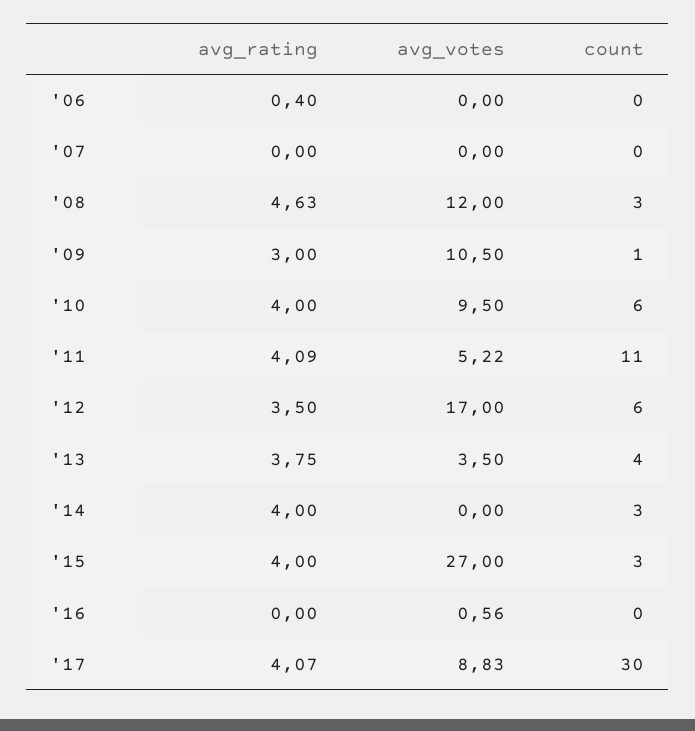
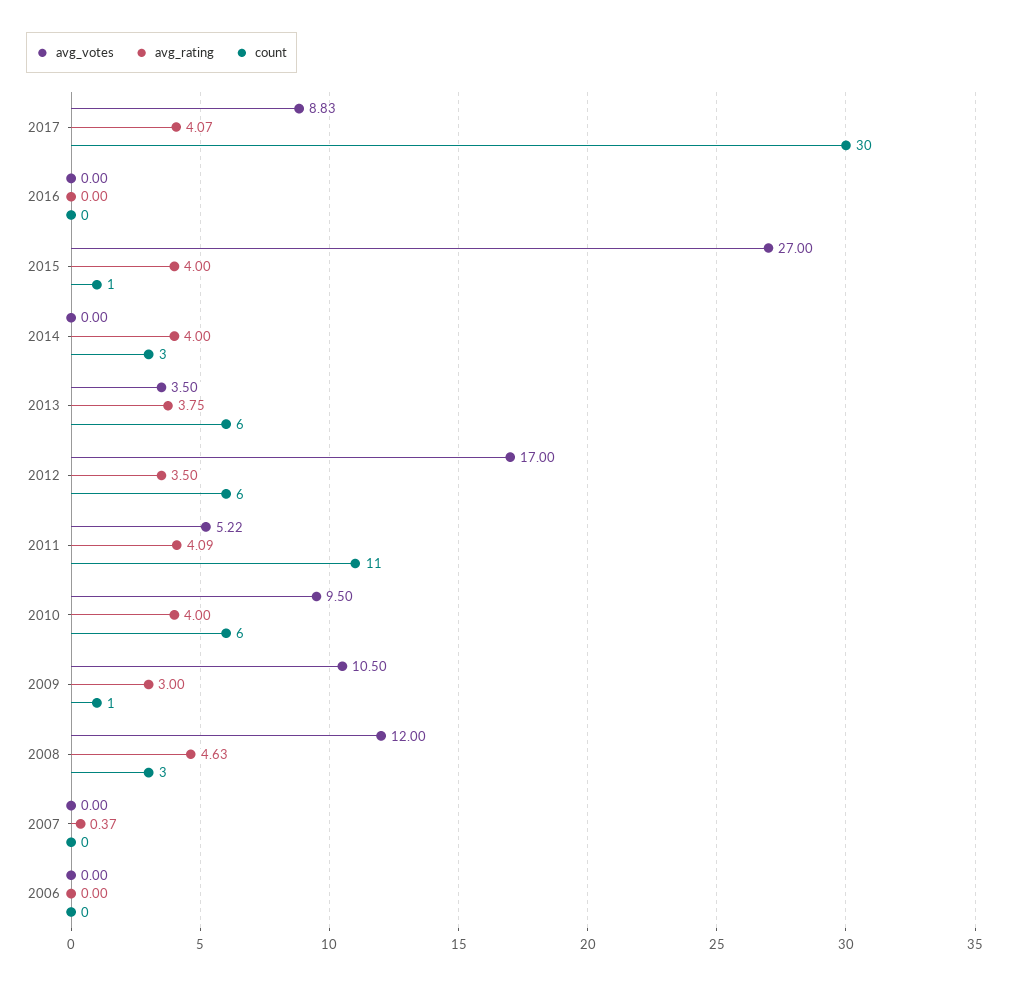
avg_rating, '06: 0.4 -> 0
avg_rating, '07: 0 -> 0.37
count, '13: 4 -> 6
count, '15: 3 -> 1
avg_votes, '16: 0.56 -> 0

